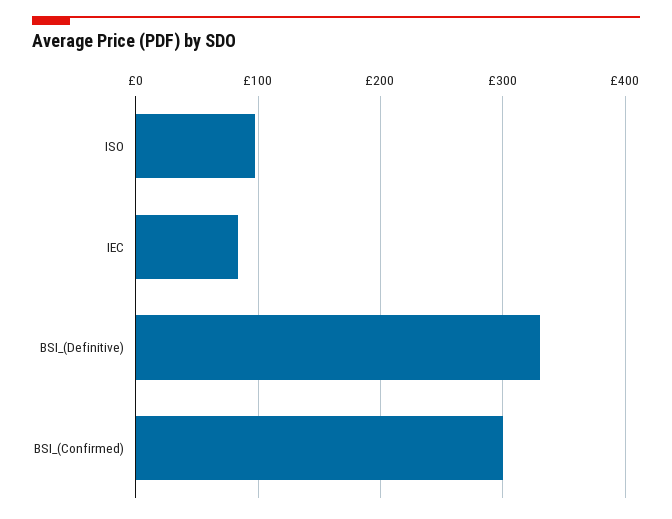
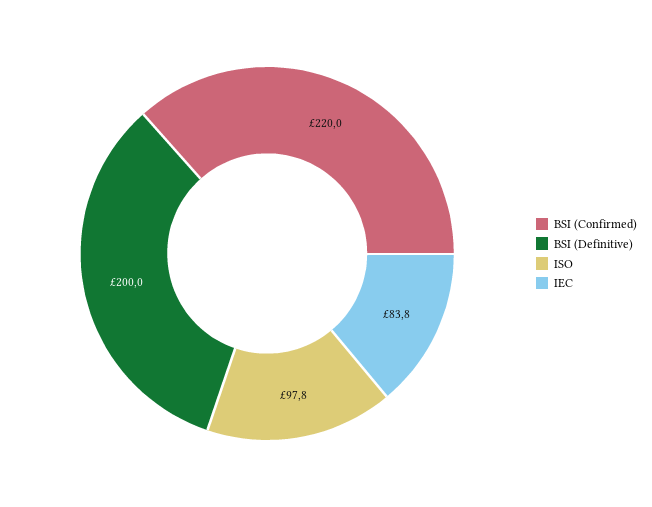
BSI_(Definitive): 330 -> 200
BSI_(Confirmed): 300 -> 220

